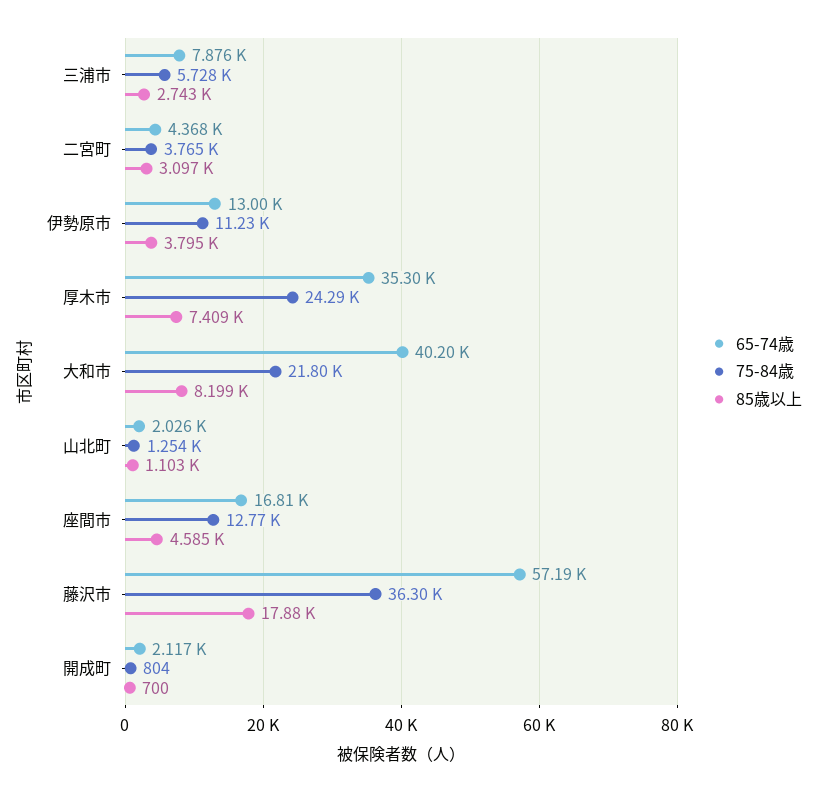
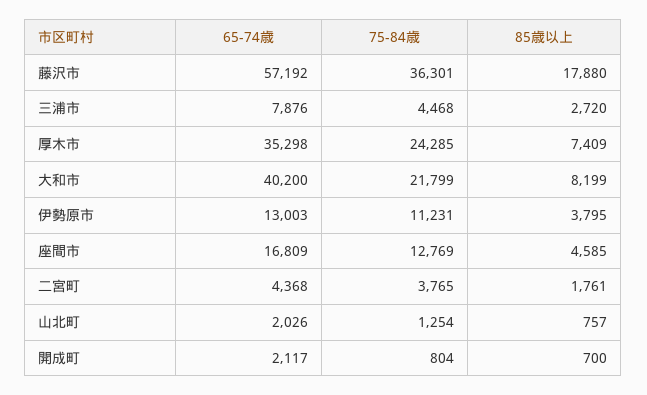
75-84歳, 三浦市: 5728 -> 4468
85歳以上, 三浦市: 2743 -> 2720
85歳以上, 二宮町: 3097 -> 1761
85歳以上, 山北町: 1103 -> 757

